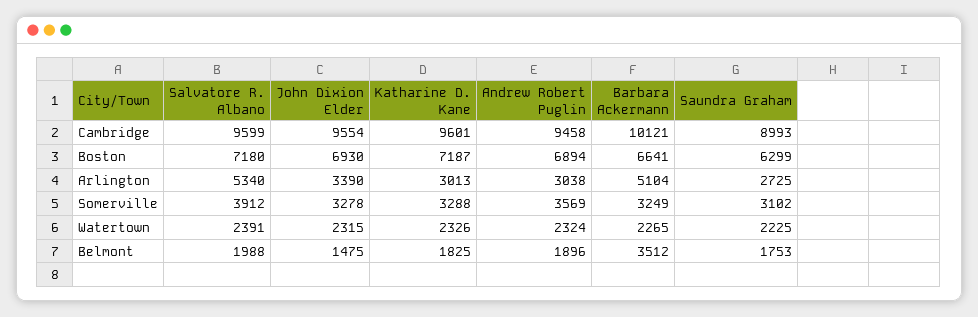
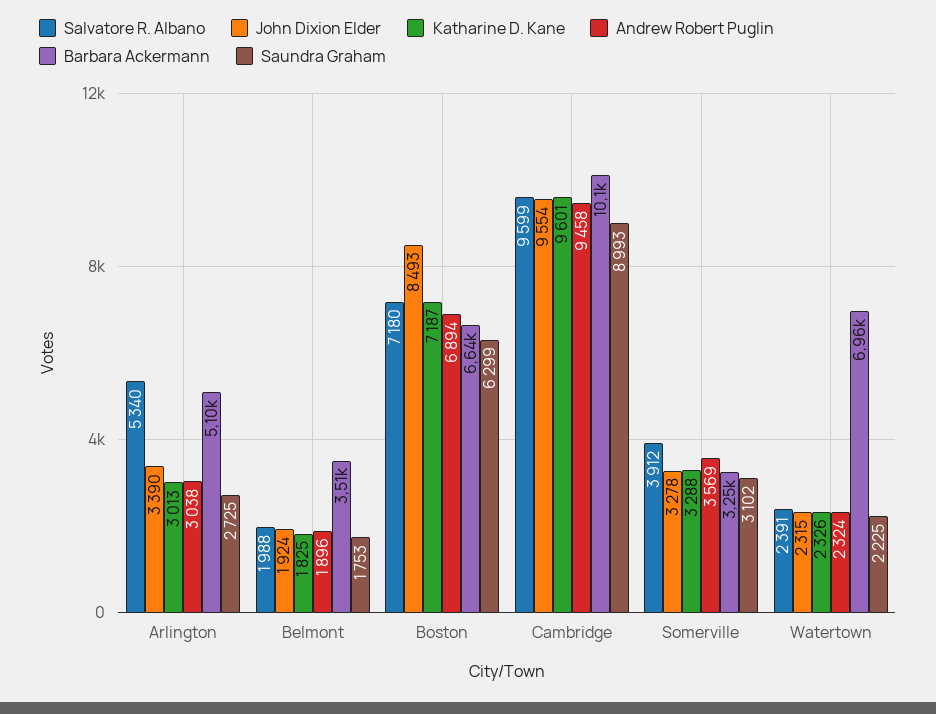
John Dixion Elder, Boston: 6930 -> 8493
Barbara Ackermann, Watertown: 2265 -> 6960
John Dixion Elder, Belmont: 1475 -> 1924

